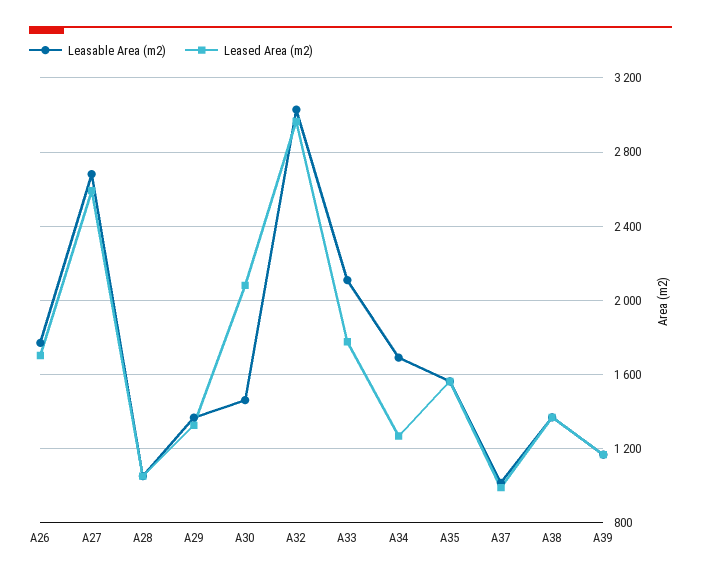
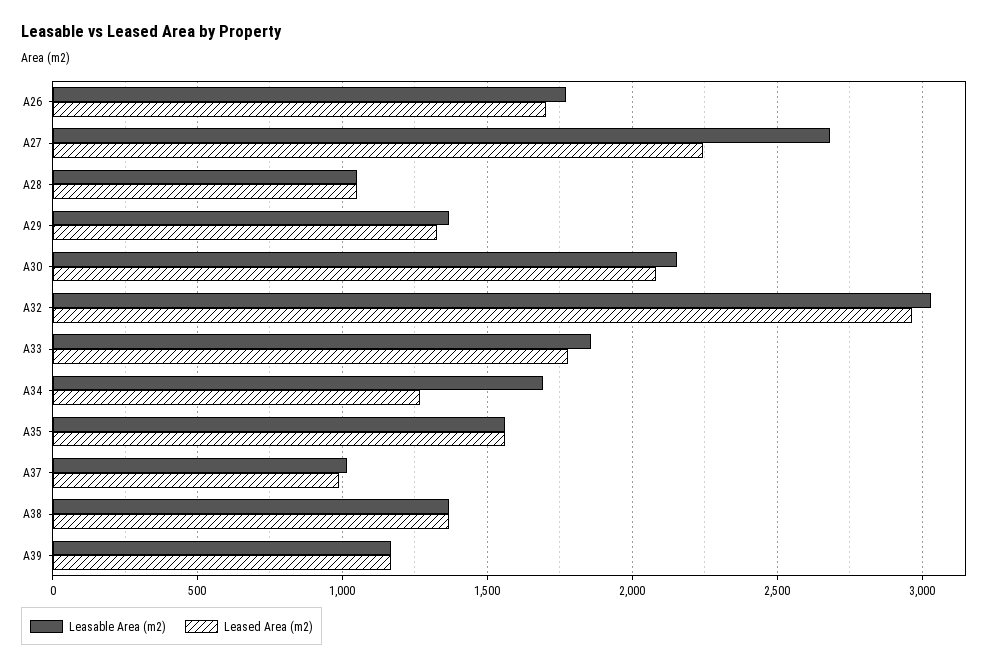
Leased Area (m2), A27: 2600 -> 2250
Leasable Area (m2), A30: 1450 -> 2150
Leasable Area (m2), A33: 2100 -> 1850

